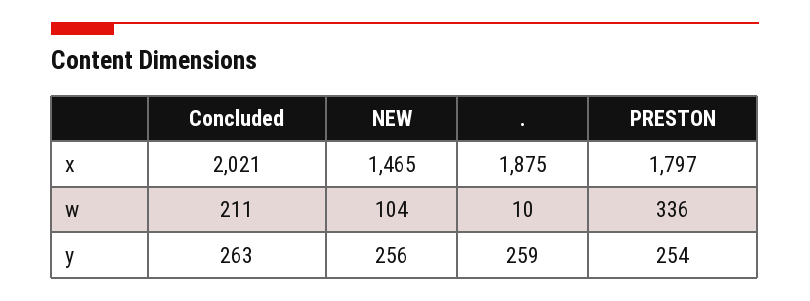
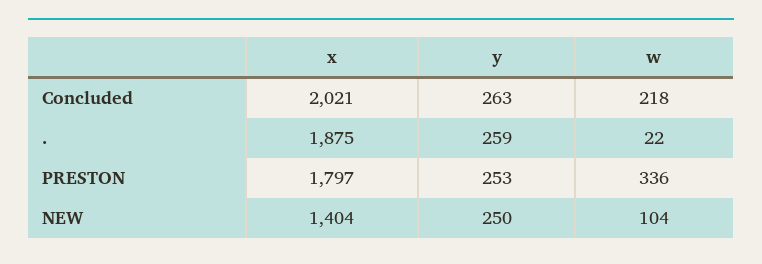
NEW, x: 1465 -> 1404
Concluded, w: 211 -> 218
., w: 10 -> 22
NEW, y: 256 -> 250
PRESTON, y: 254 -> 253

